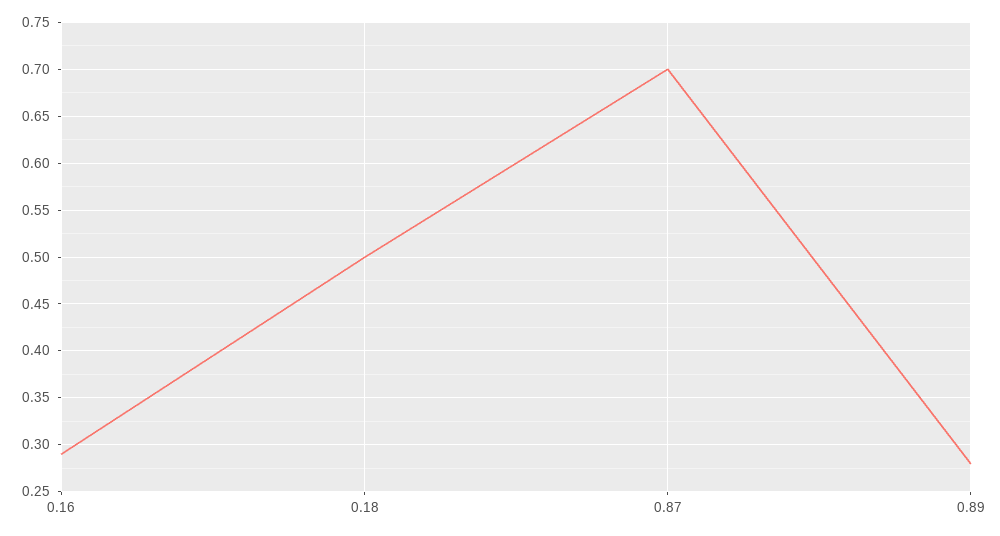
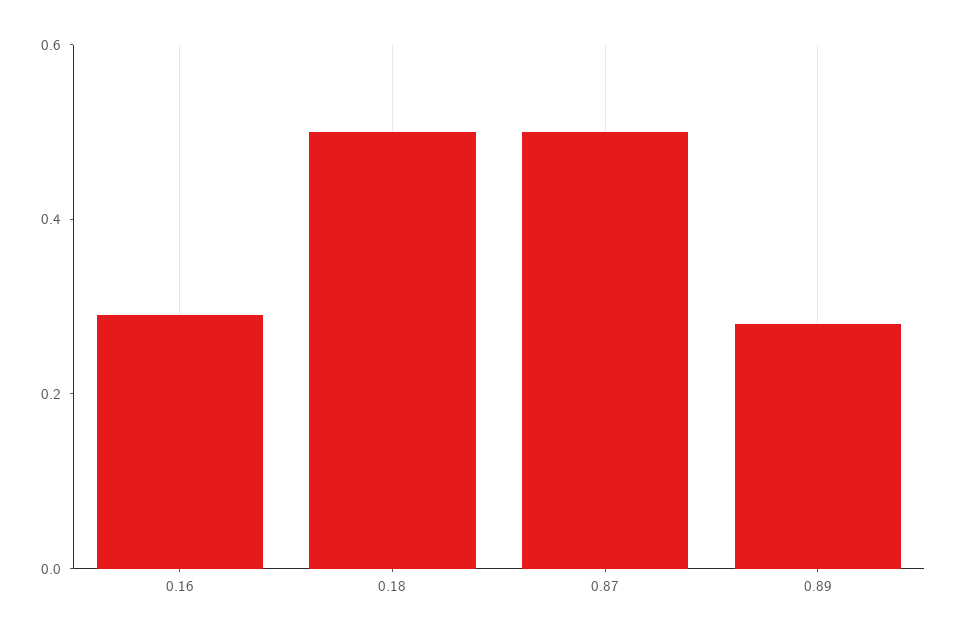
0.87: 0.7 -> 0.5

